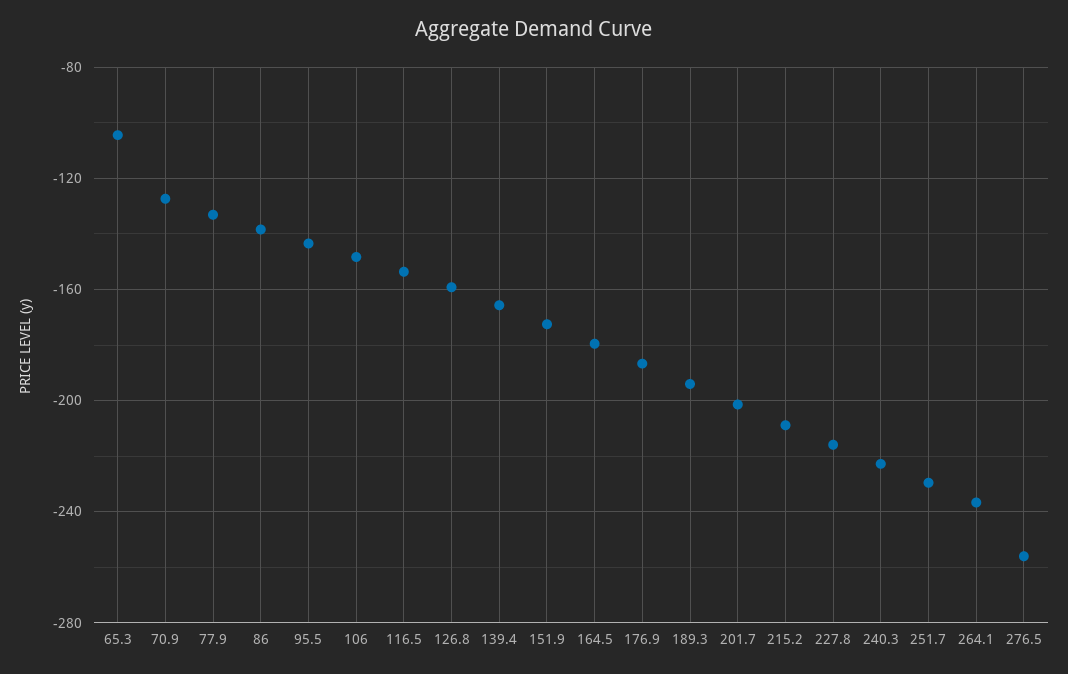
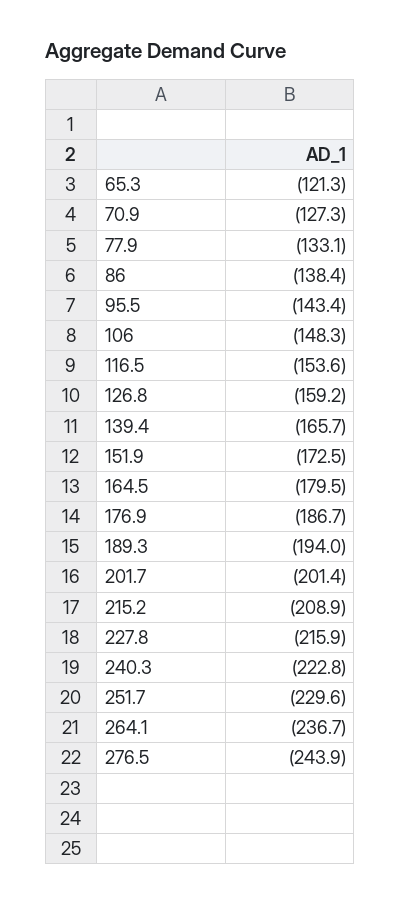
65.3: -105 -> -121.3
276.5: -255 -> -243.9

